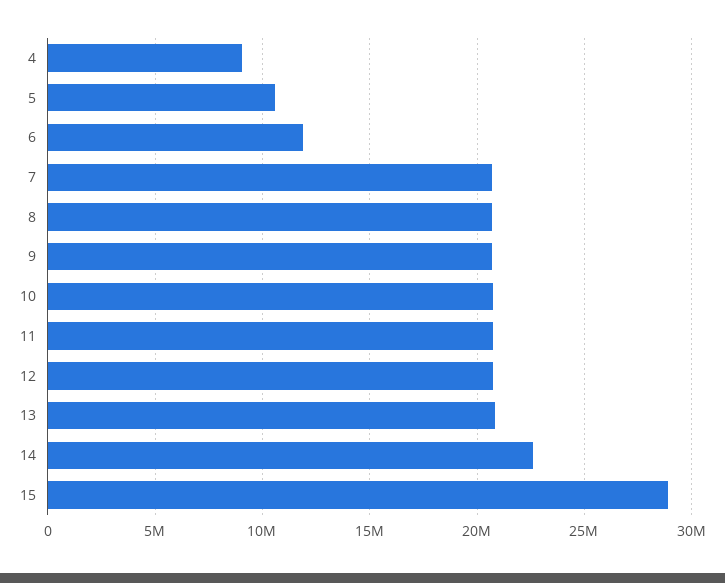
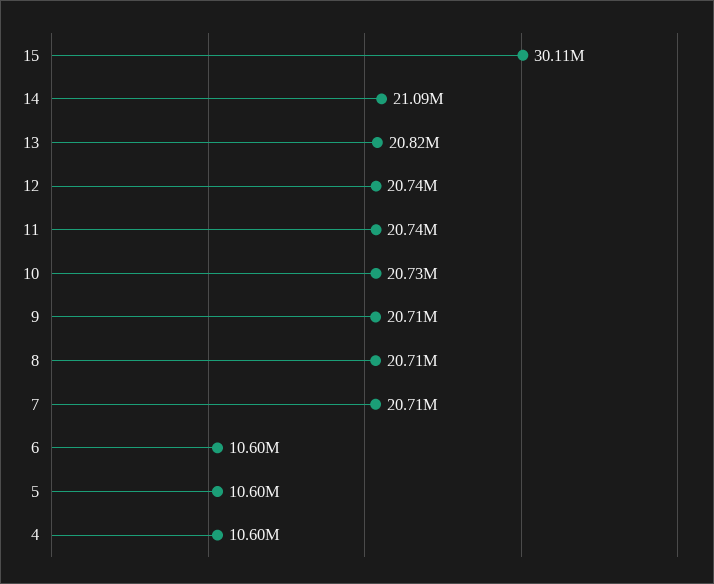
4: 9000000 -> 10600000
6: 12000000 -> 10600000
14: 22500000 -> 21090000
15: 29000000 -> 30110000

